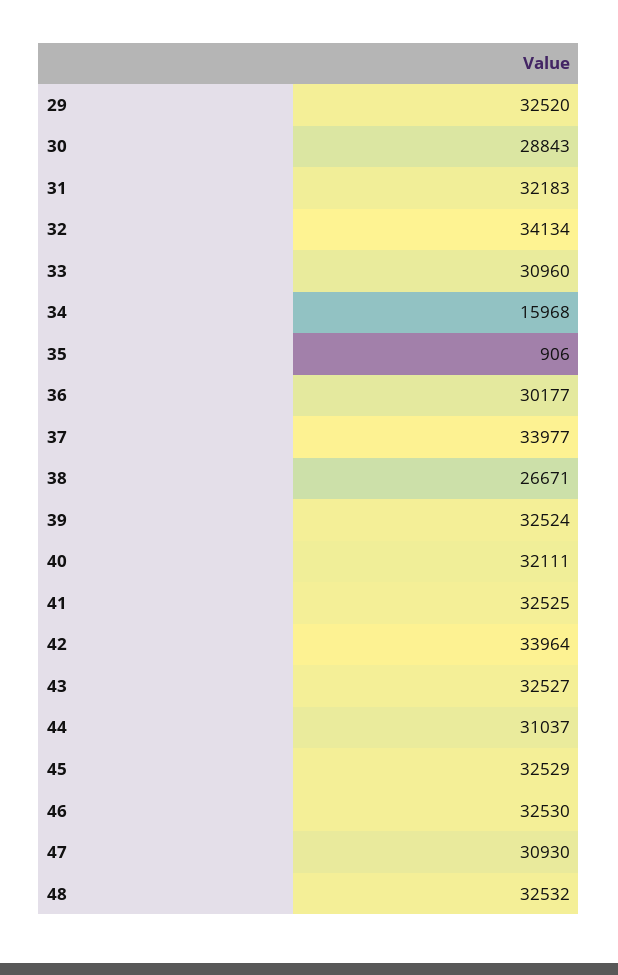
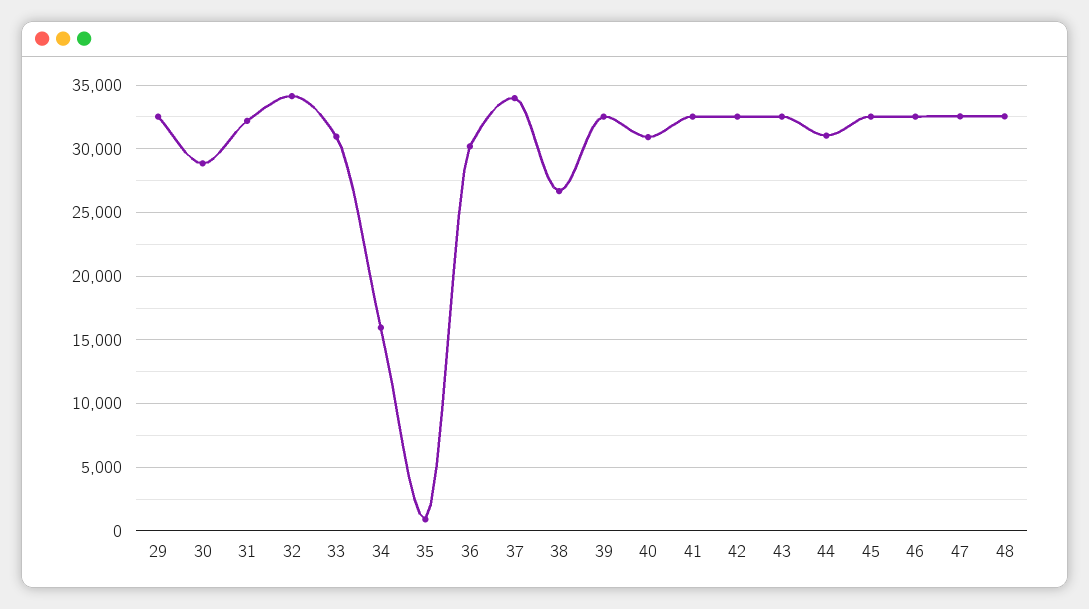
40: 32111 -> 31000
42: 33964 -> 32500
47: 30930 -> 32500

